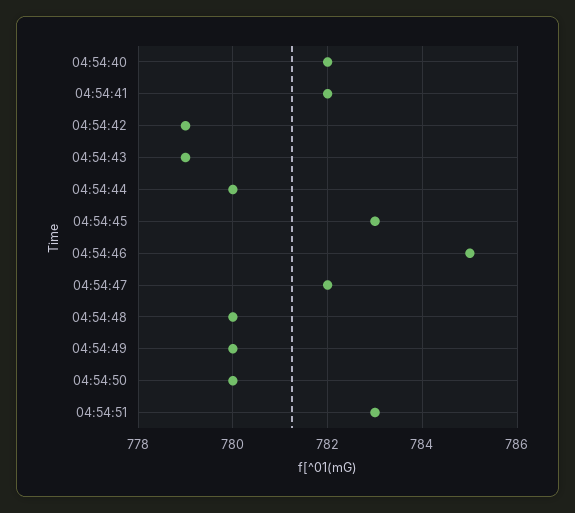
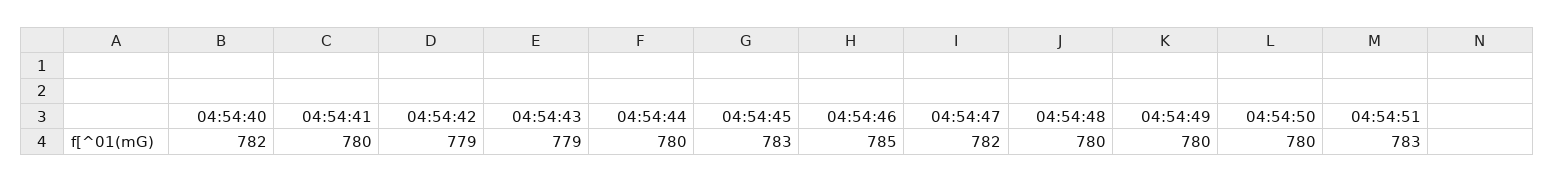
04:54:41: 782 -> 780

